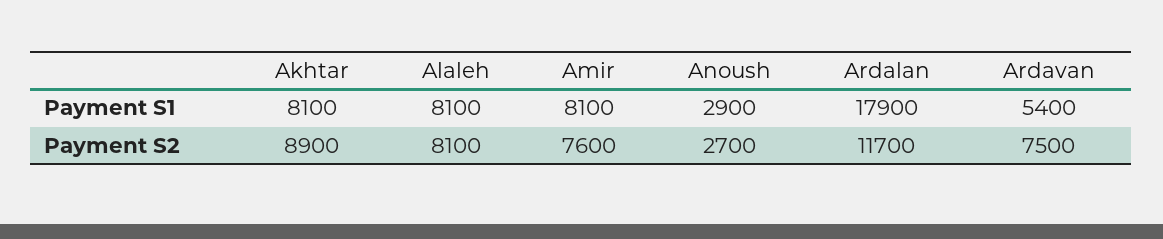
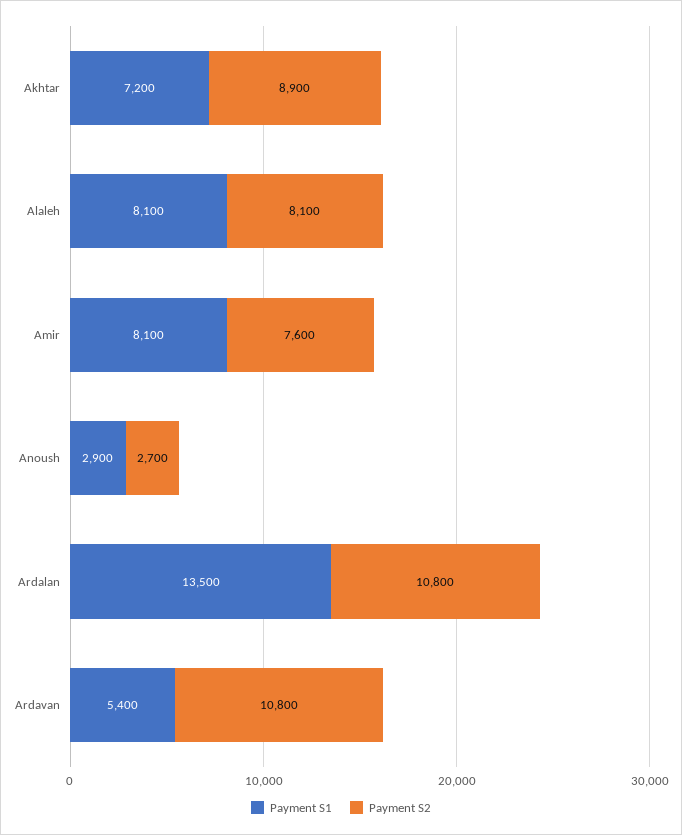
Payment S1, Akhtar: 8100 -> 7200
Payment S1, Ardalan: 17900 -> 13500
Payment S2, Ardalan: 11700 -> 10800
Payment S2, Ardavan: 7500 -> 10800

